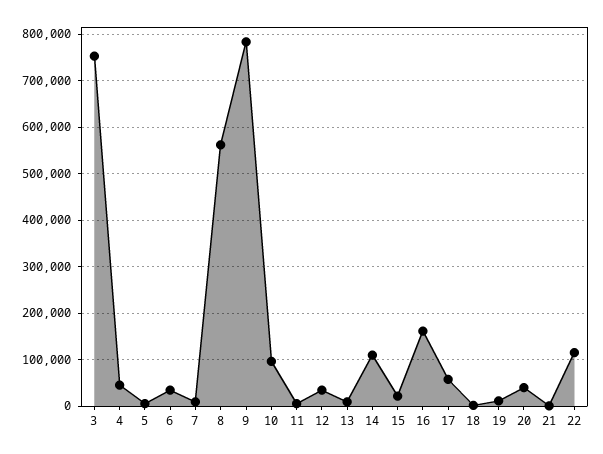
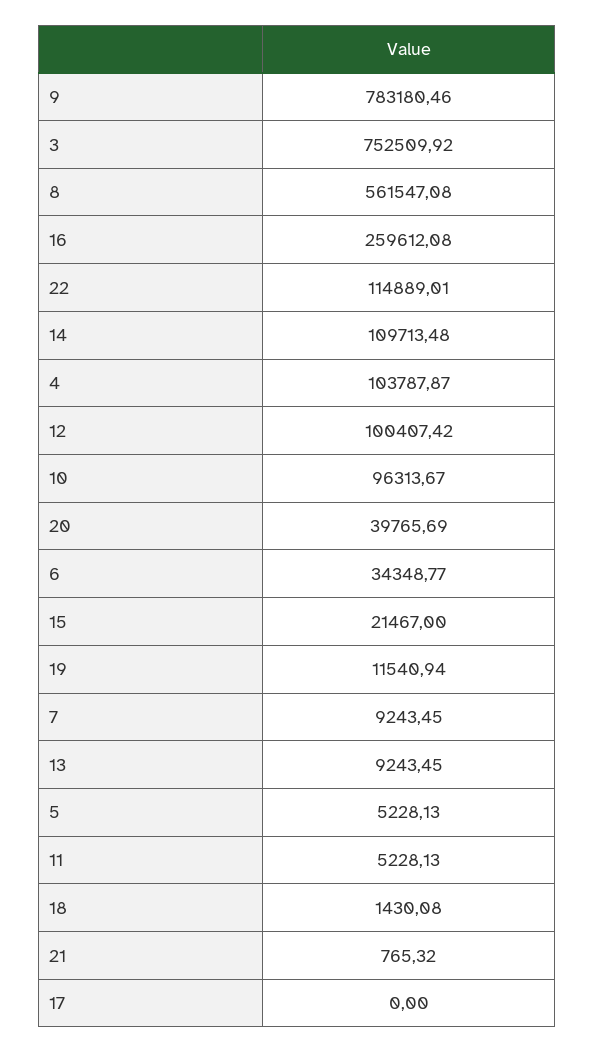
4: 40000 -> 103787.87
12: 40000 -> 100407.42
16: 160000 -> 259612.08
17: 60000 -> 0

